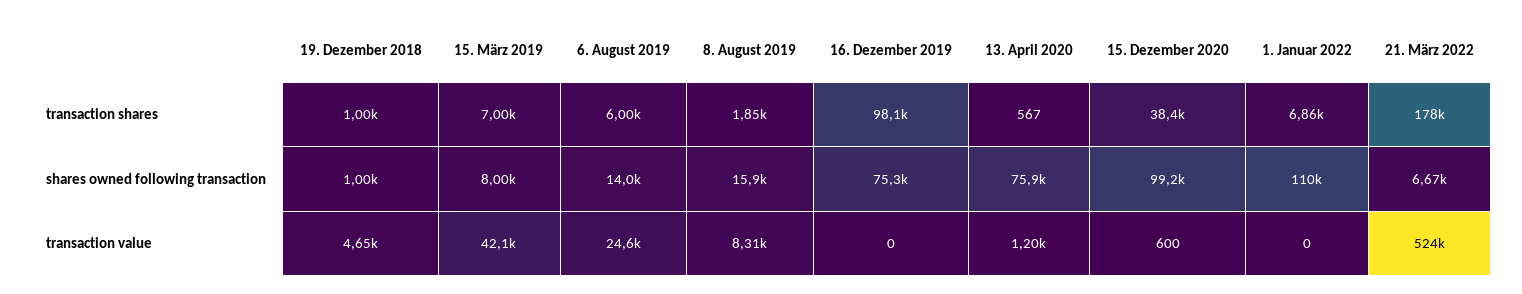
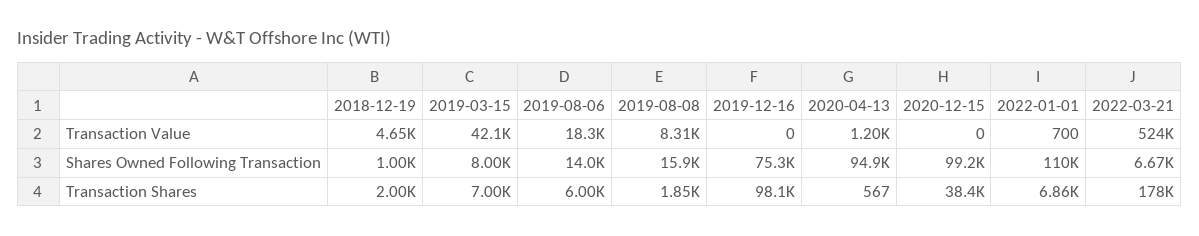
19. Dezember 2018, transaction shares: 1000 -> 2000
13. April 2020, shares owned following transaction: 75900 -> 94900
6. August 2019, transaction value: 24600 -> 18300
15. Dezember 2020, transaction value: 600 -> 0
1. Januar 2022, transaction value: 0 -> 700

